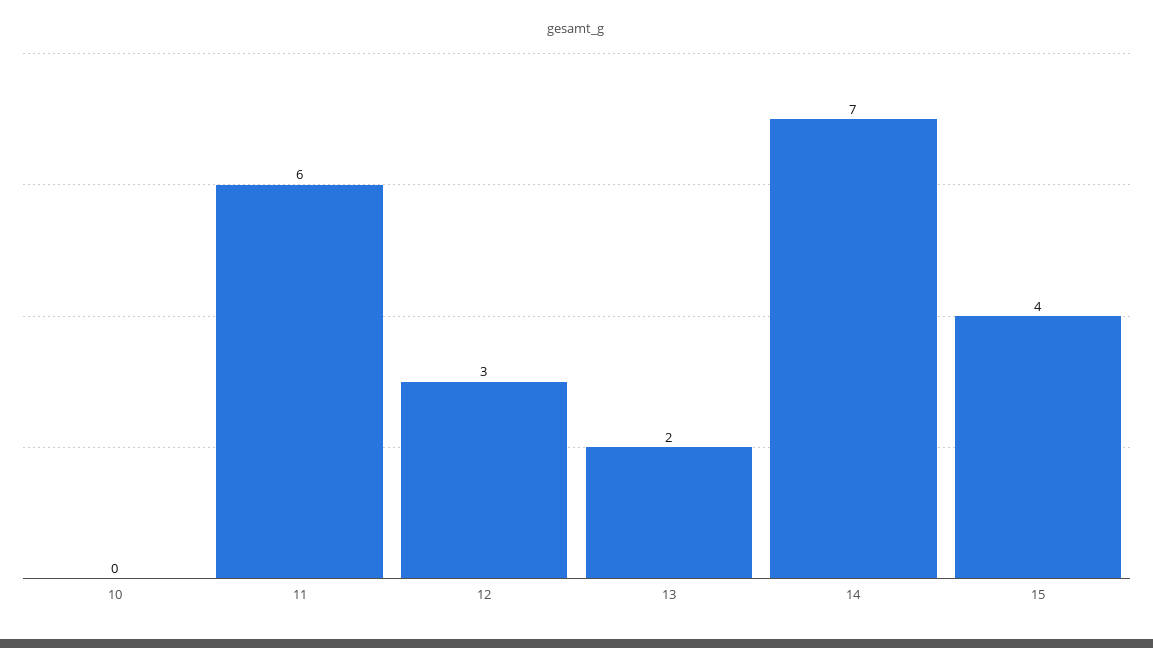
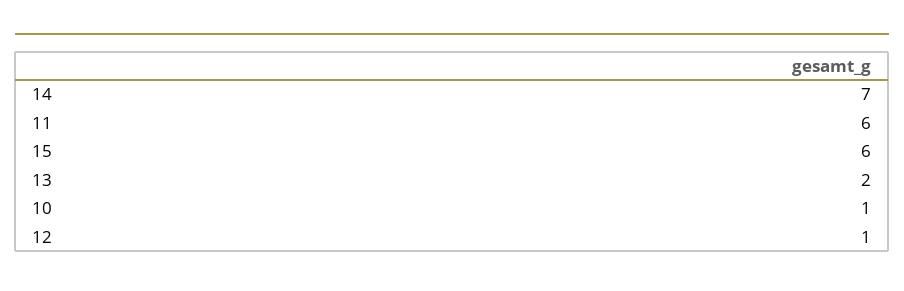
10: 0 -> 1
12: 3 -> 1
15: 4 -> 6

